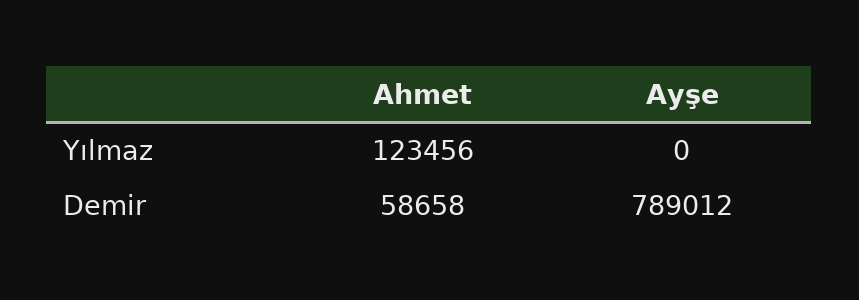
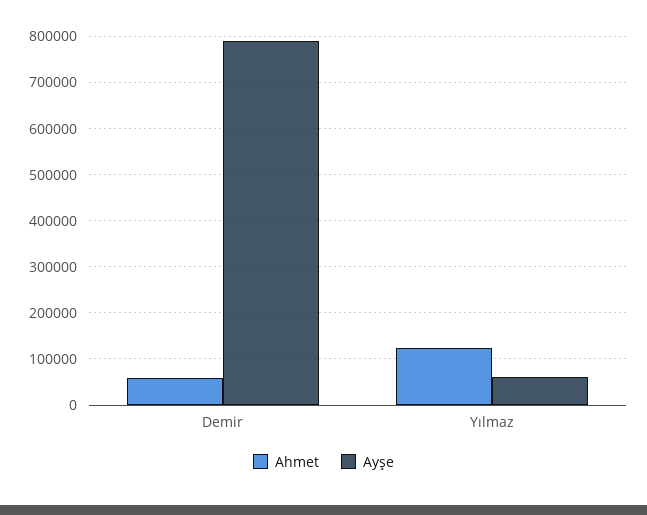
Ayşe, Yılmaz: 0 -> 60000

